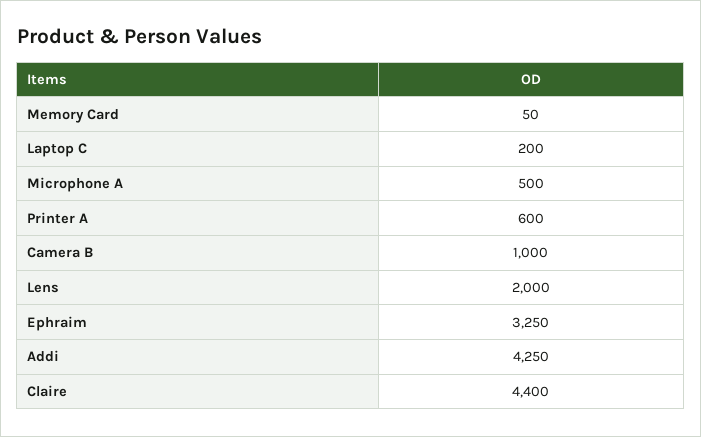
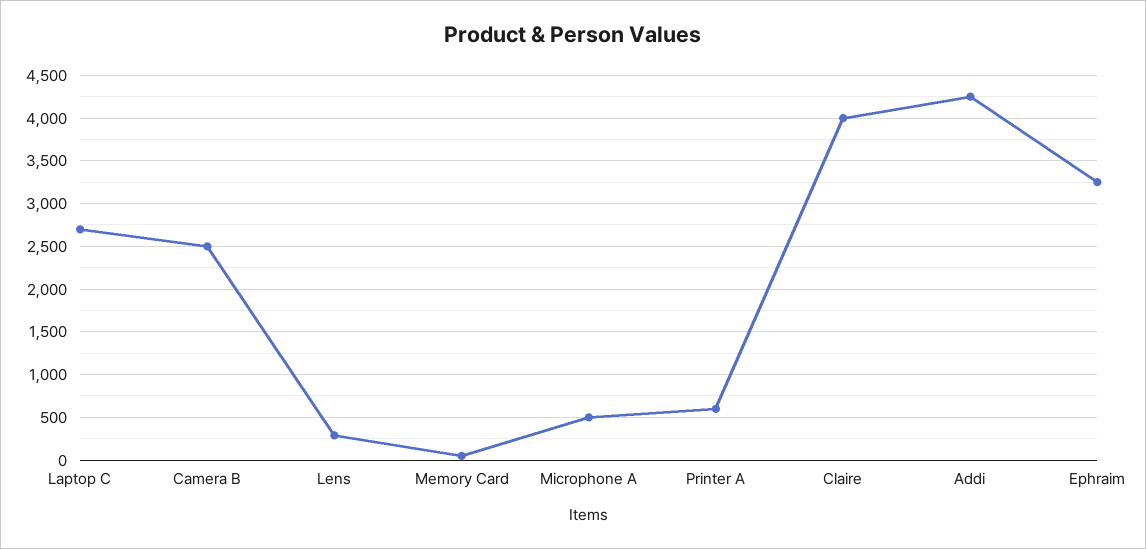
Laptop C: 200 -> 2700
Camera B: 1000 -> 2500
Lens: 2000 -> 300
Claire: 4400 -> 4000

